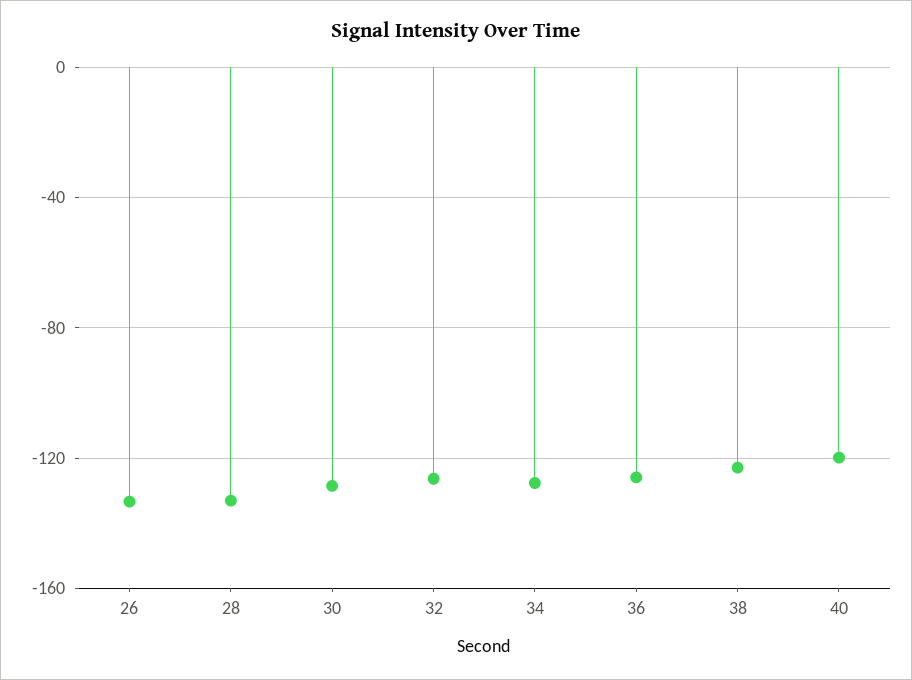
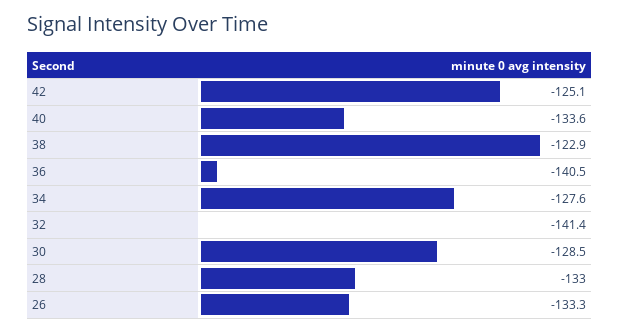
32: -125 -> -141.4
36: -125 -> -140.5
40: -120 -> -133.6
42: none -> -125.1

